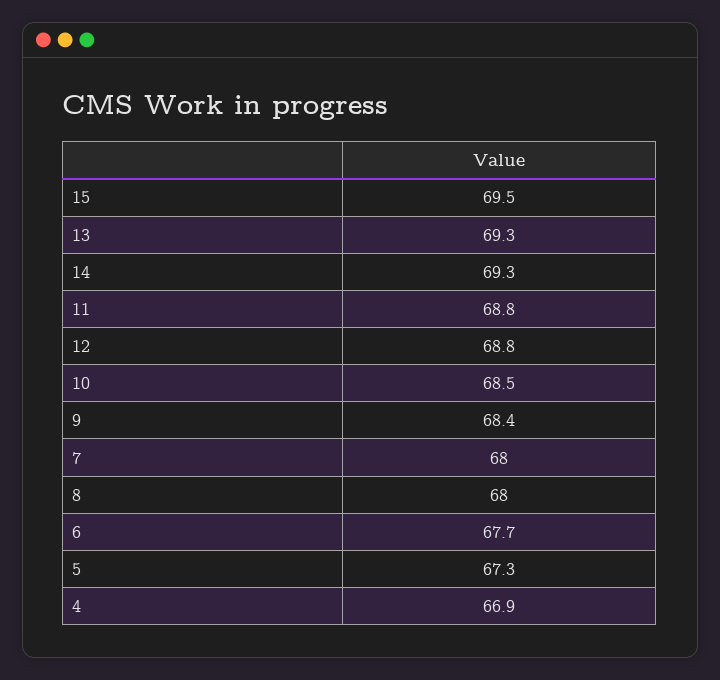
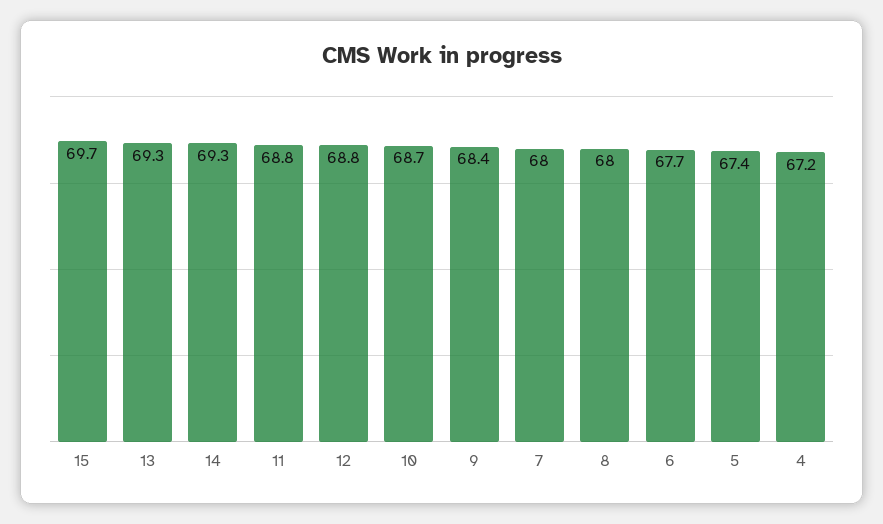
15: 69.5 -> 69.7
10: 68.5 -> 68.7
5: 67.3 -> 67.4
4: 66.9 -> 67.2

